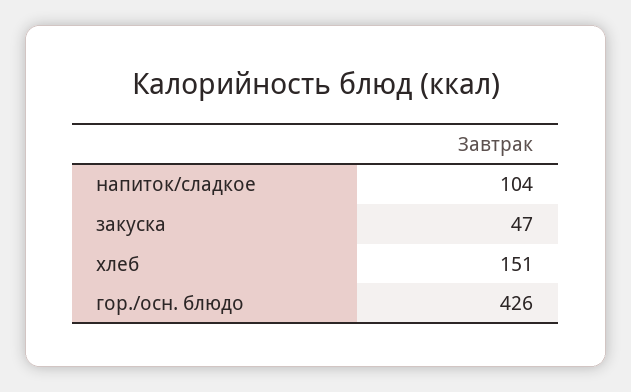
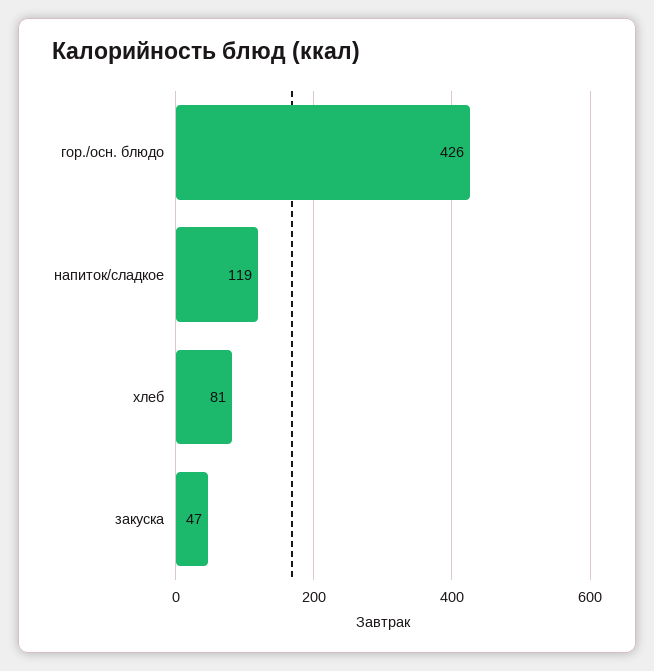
напиток/сладкое: 104 -> 119
хлеб: 151 -> 81

